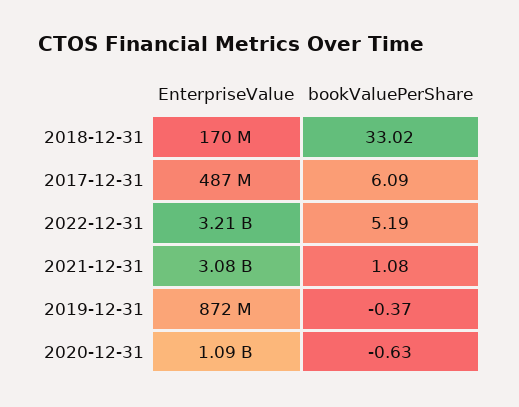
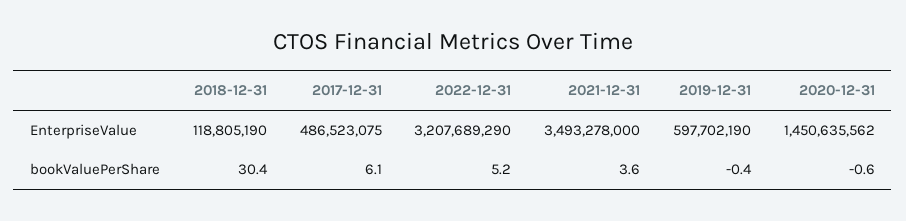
EnterpriseValue, 2018-12-31: 170000000 -> 118805190
bookValuePerShare, 2018-12-31: 33.02 -> 30.4
EnterpriseValue, 2021-12-31: 3080000000 -> 3493278000
bookValuePerShare, 2021-12-31: 1.08 -> 3.6
EnterpriseValue, 2019-12-31: 872000000 -> 597702190
EnterpriseValue, 2020-12-31: 1090000000 -> 1450635562

